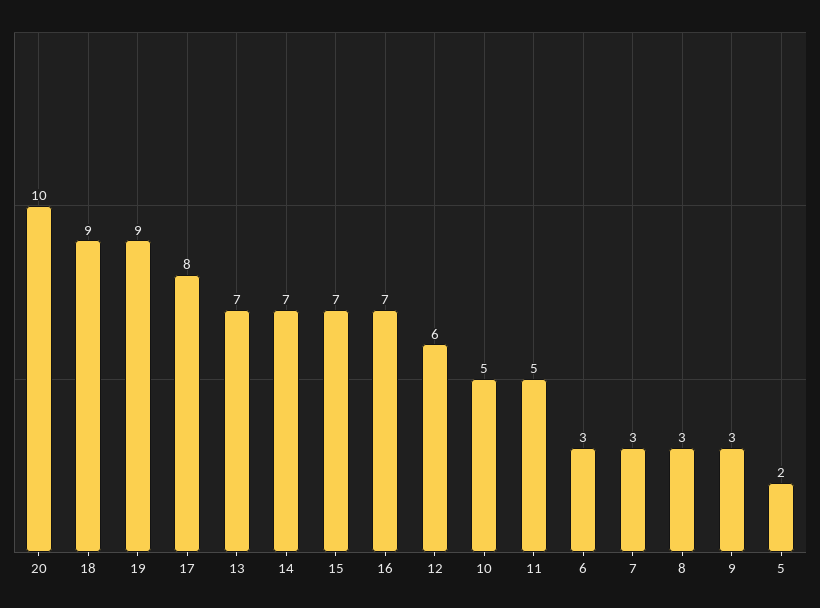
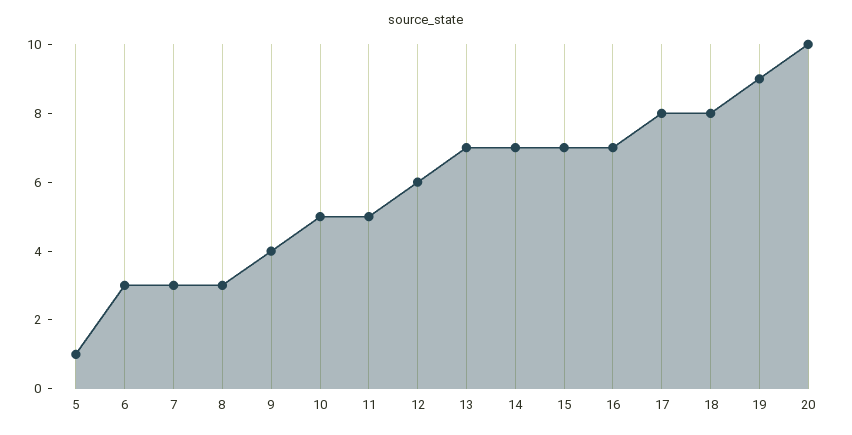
18: 9 -> 8
9: 3 -> 4
5: 2 -> 1

